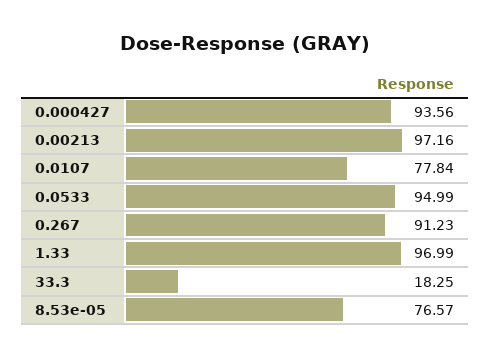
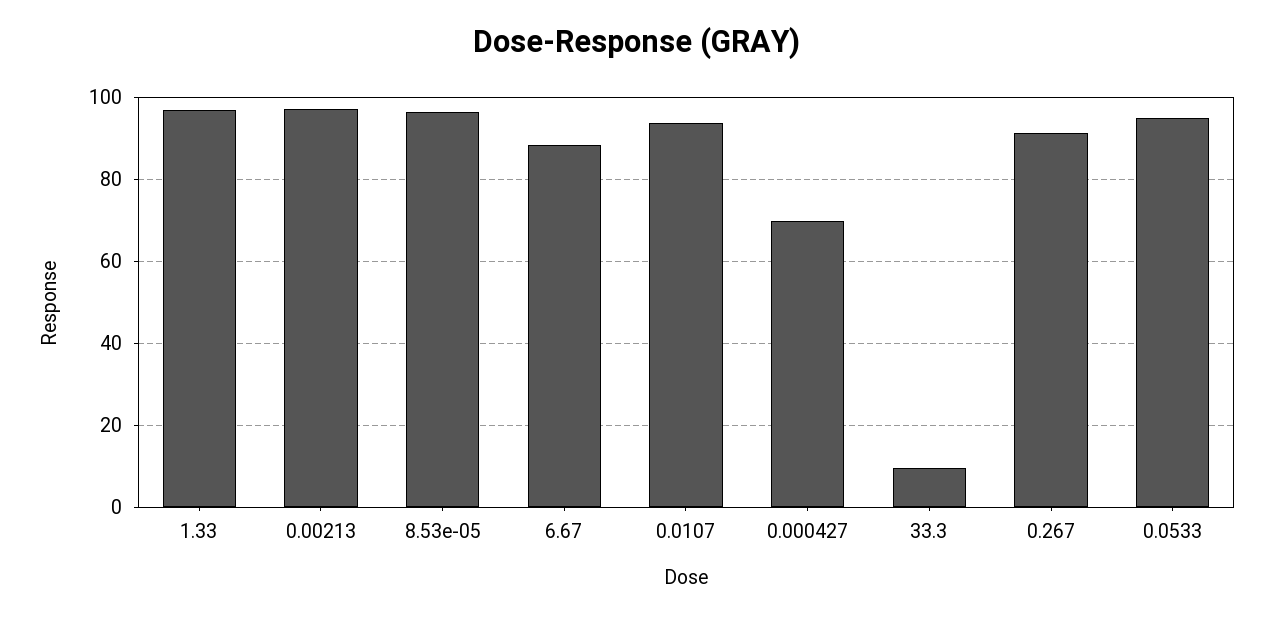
0.000427: 93.56 -> 70
0.0107: 77.84 -> 94
33.3: 18.25 -> 10
8.53e-05: 76.57 -> 96
6.67: none -> 88

